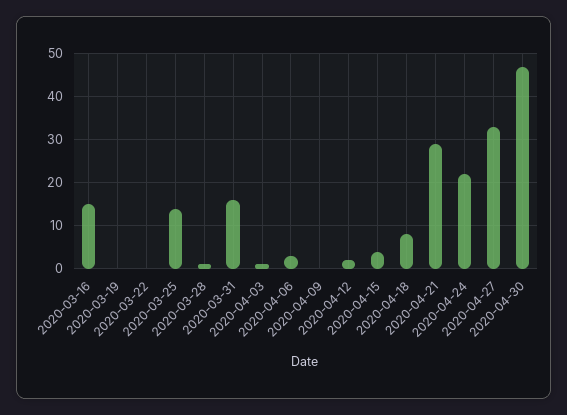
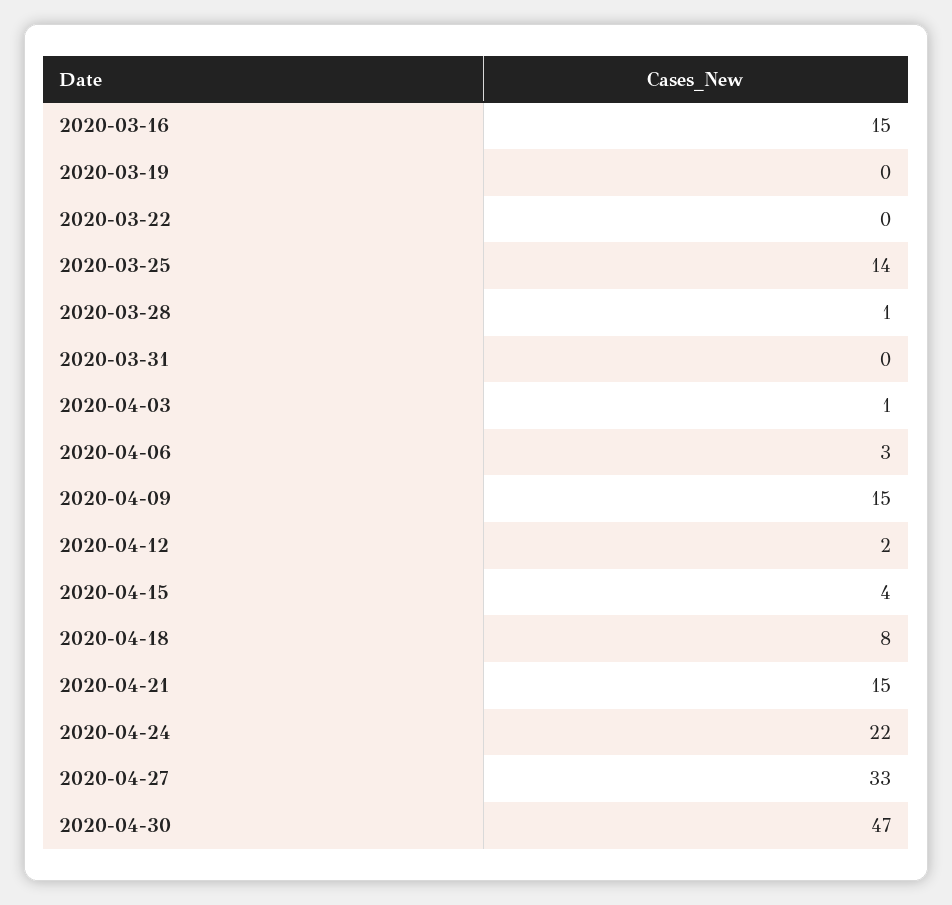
2020-03-31: 15 -> 0
2020-04-09: 0 -> 15
2020-04-21: 30 -> 15

